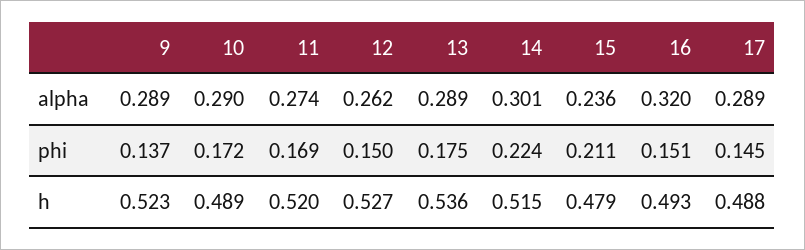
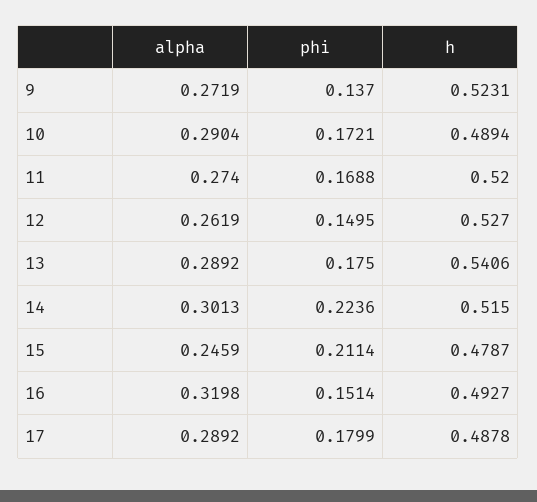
9, alpha: 0.289 -> 0.2719
15, alpha: 0.236 -> 0.2459
17, phi: 0.145 -> 0.1799
13, h: 0.536 -> 0.5406

